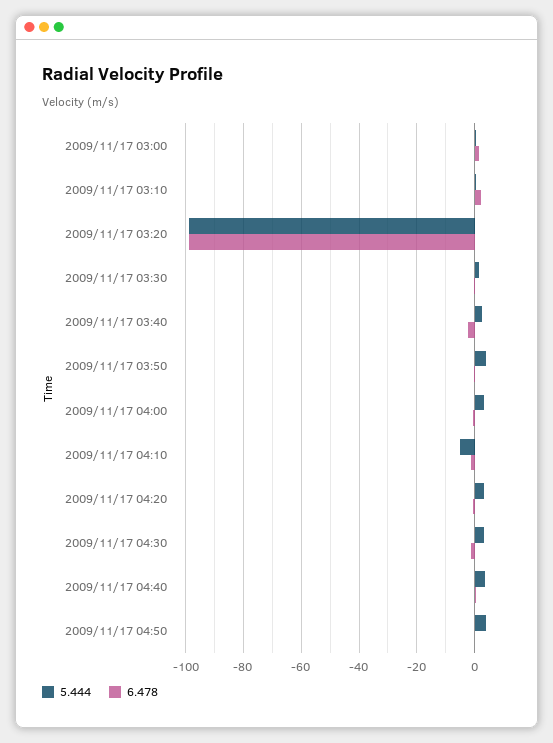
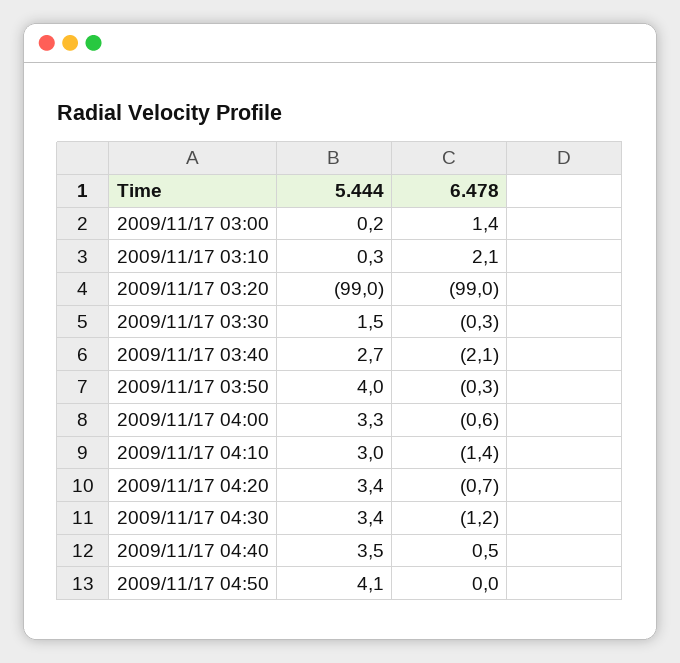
5.444, 2009/11/17 04:10: -5 -> 3

